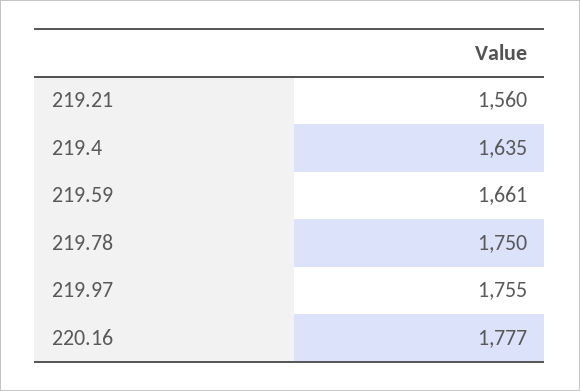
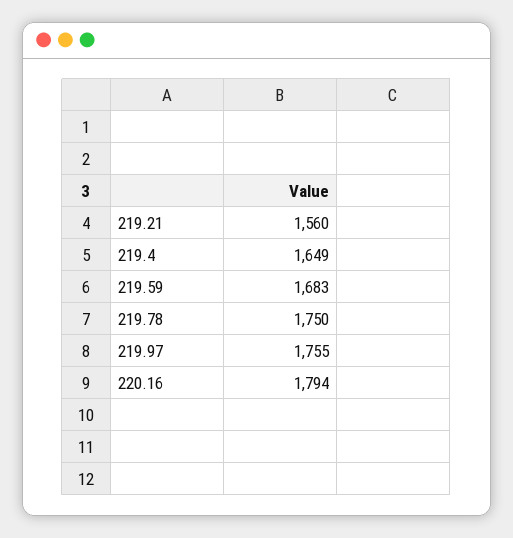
219.4: 1635 -> 1649
219.59: 1661 -> 1683
220.16: 1777 -> 1794

